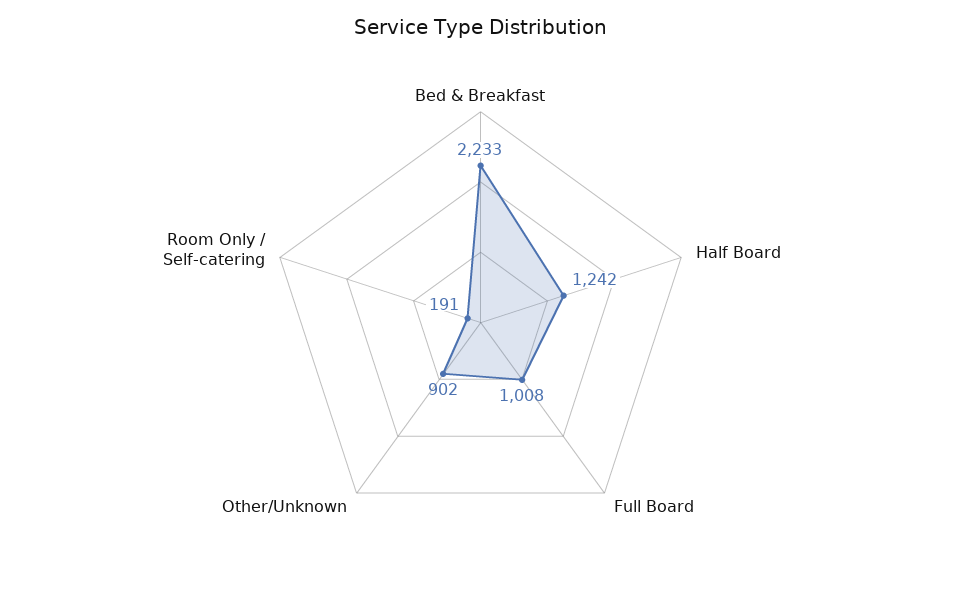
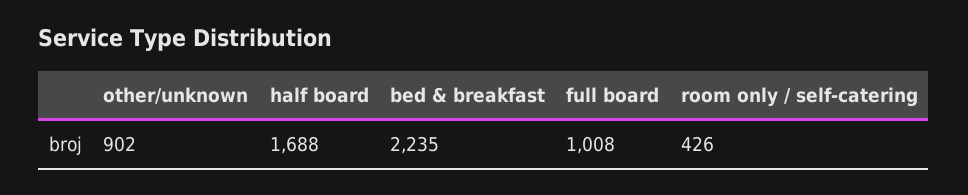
Bed & Breakfast: 2233 -> 2235
Half Board: 1242 -> 1688
Room Only / Self-catering: 191 -> 426

